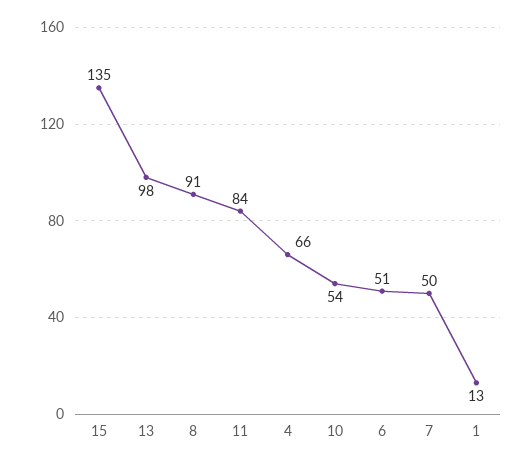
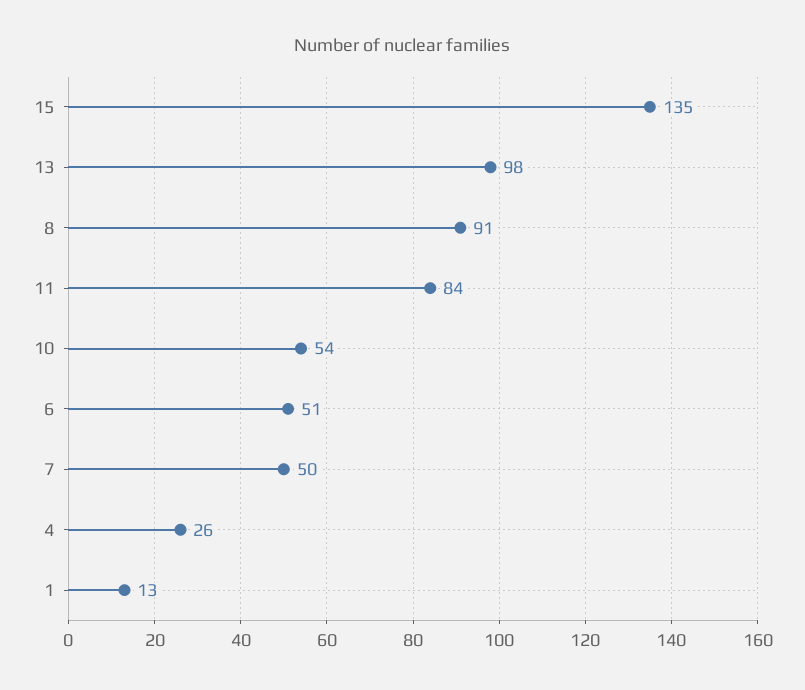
4: 66 -> 26

